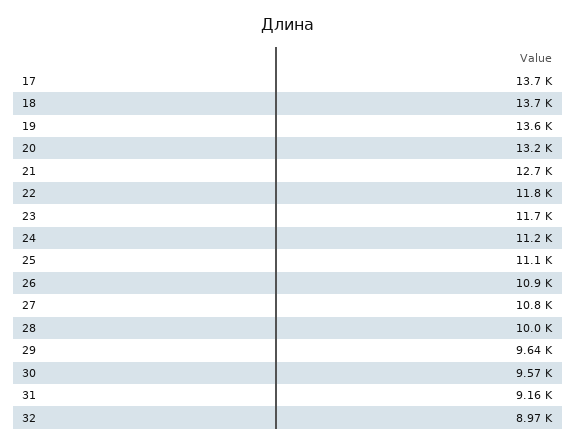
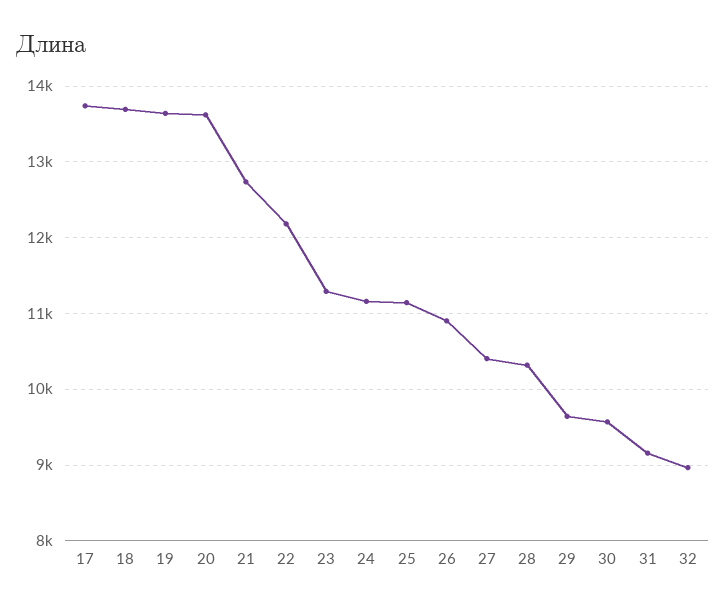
20: 13200 -> 13600
22: 11800 -> 12200
23: 11700 -> 11300
27: 10800 -> 10400
28: 10000 -> 10300

